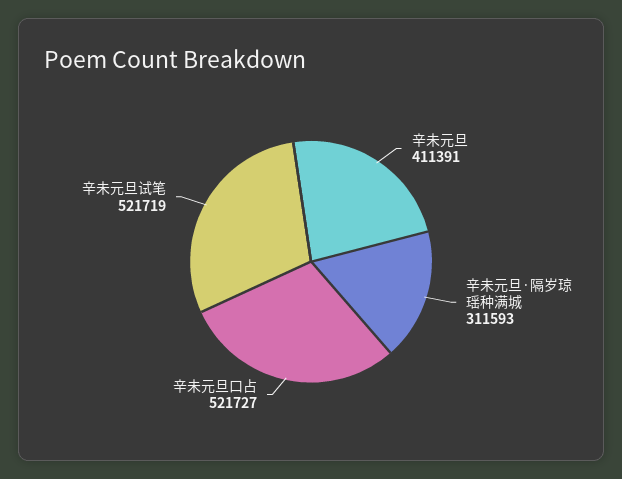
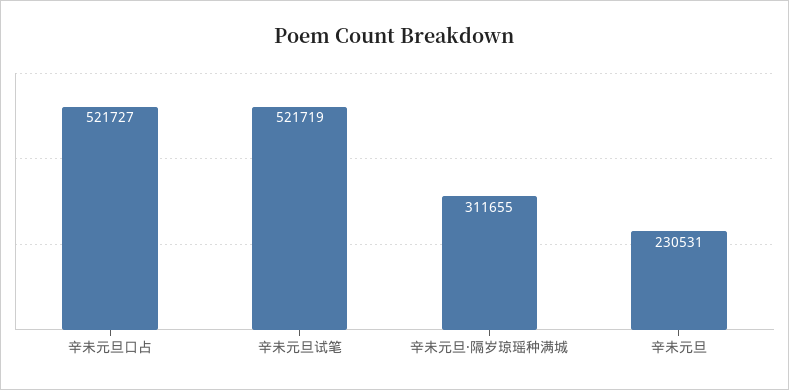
辛未元旦: 411391 -> 230531
辛未元旦·隔岁琼瑶种满城: 311593 -> 311655

